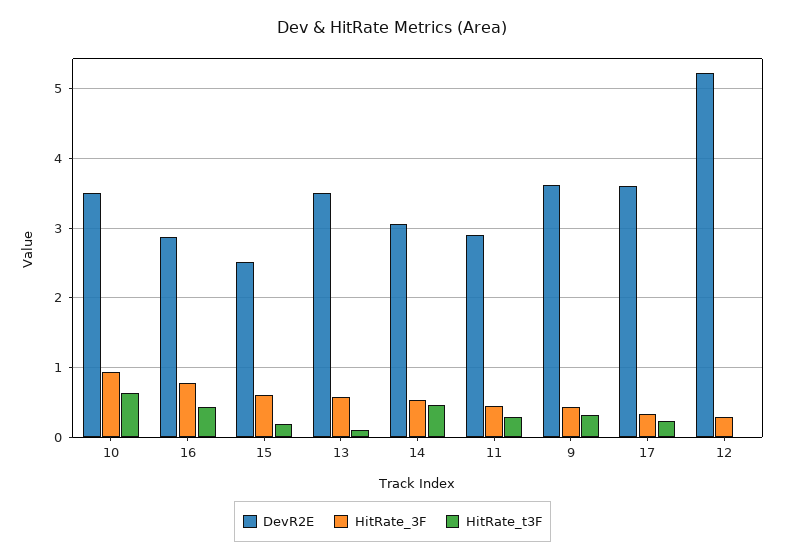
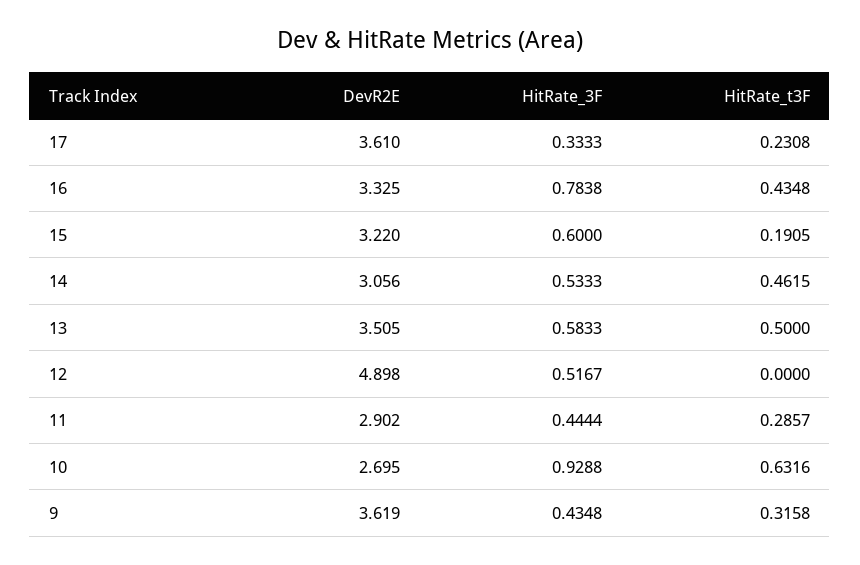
DevR2E, 10: 3.5 -> 2.695
DevR2E, 16: 2.9 -> 3.325
DevR2E, 15: 2.5 -> 3.22
HitRate_t3F, 13: 0.1 -> 0.5
DevR2E, 12: 5.2 -> 4.898
HitRate_3F, 12: 0.3 -> 0.5167

